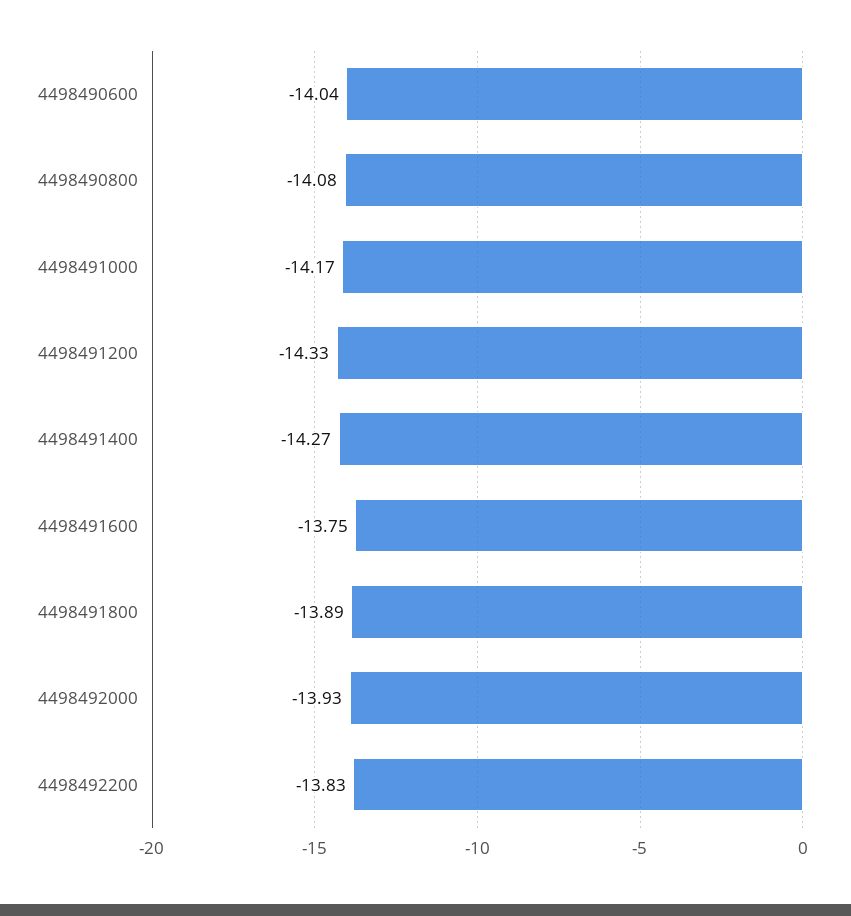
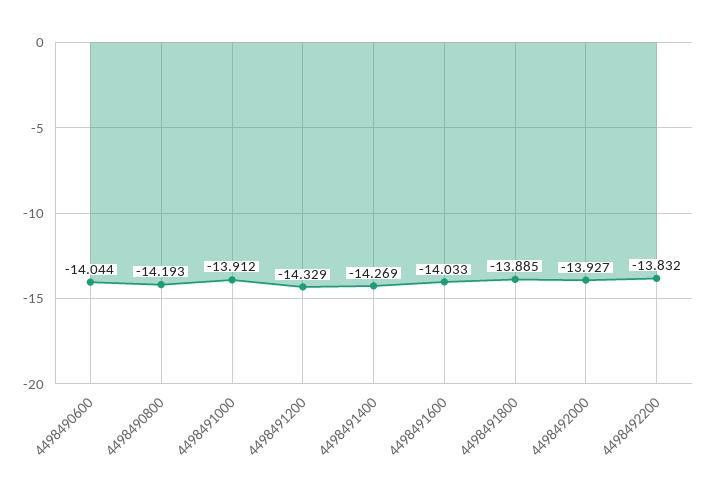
4498490800: -14.08 -> -14.193
4498491000: -14.17 -> -13.912
4498491600: -13.75 -> -14.033

